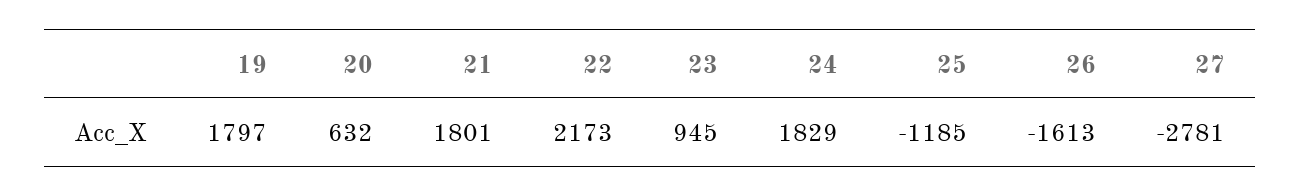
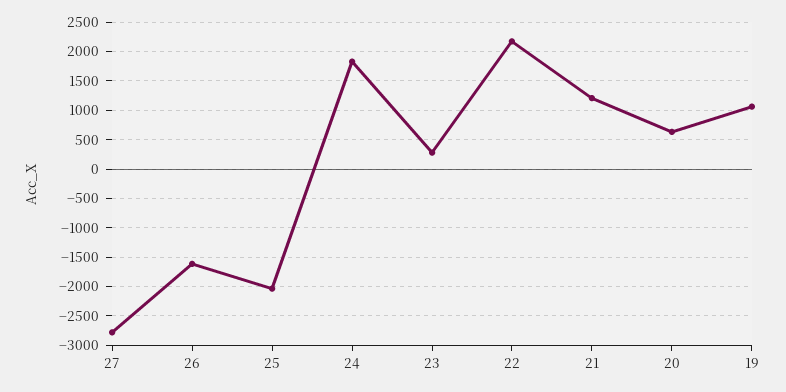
19: 1797 -> 1000
21: 1801 -> 1250
23: 945 -> 250
25: -1185 -> -2000

